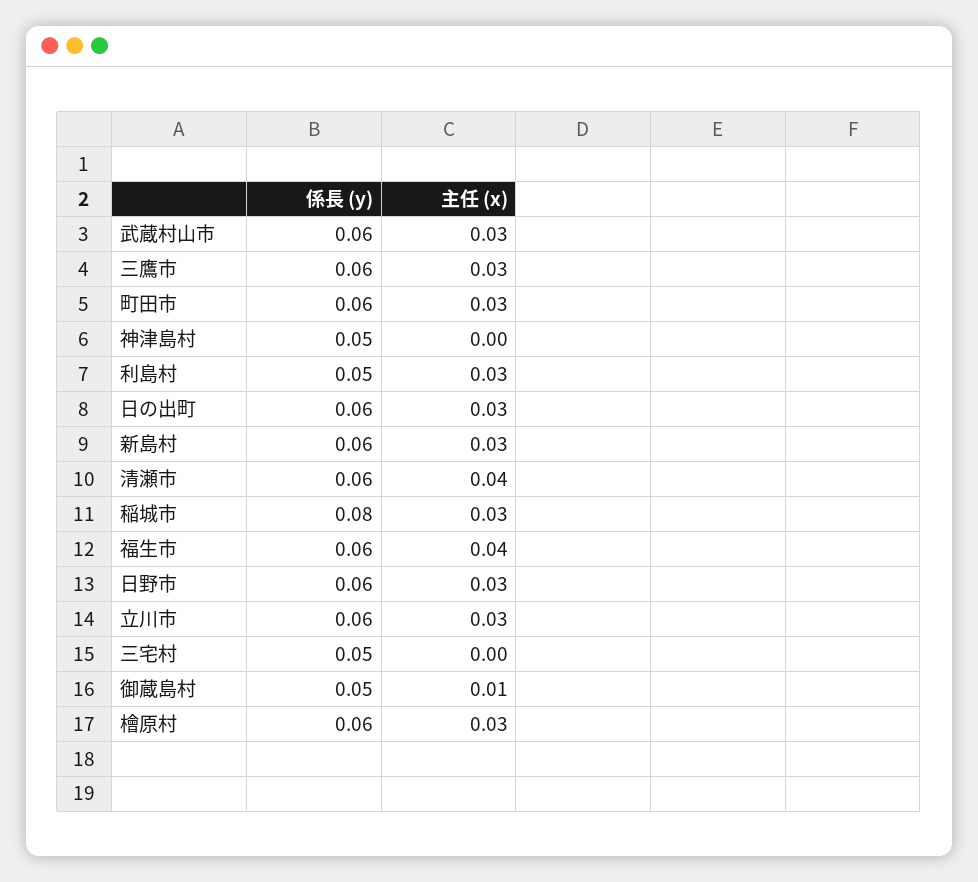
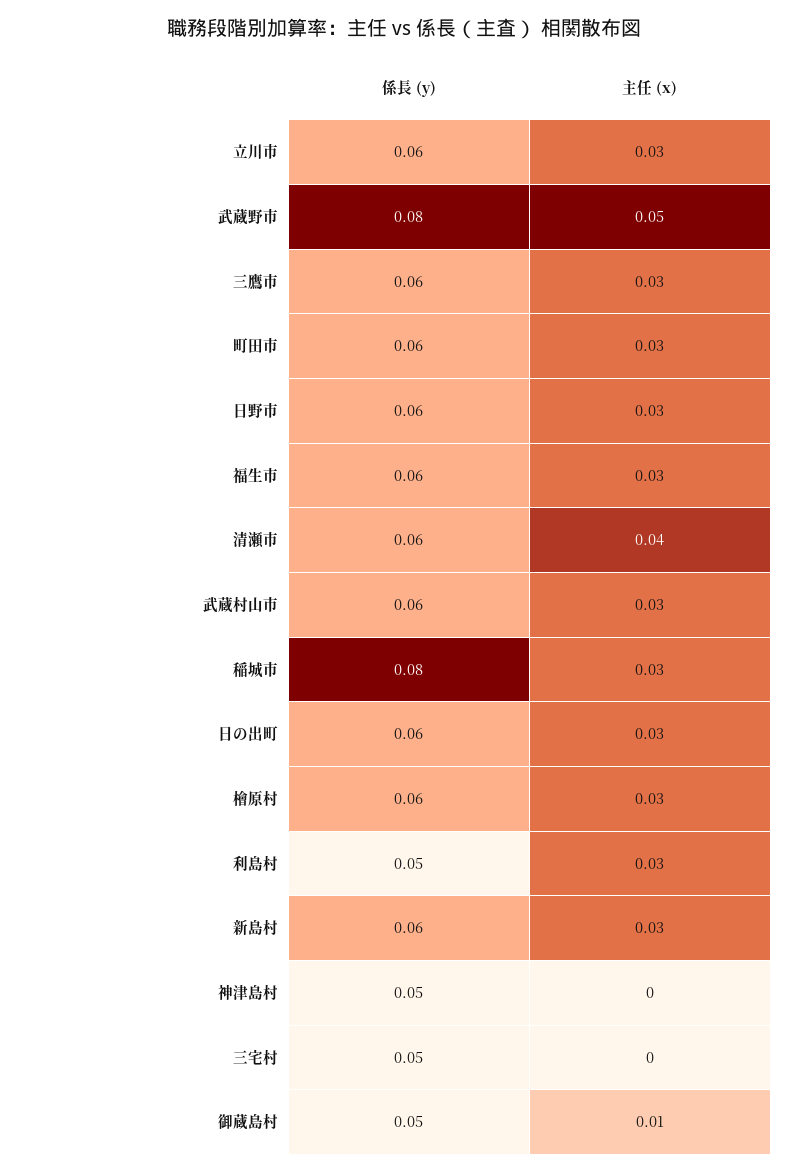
主任 (x), 福生市: 0.04 -> 0.03
係長 (y), 武蔵野市: none -> 0.08
主任 (x), 武蔵野市: none -> 0.05

